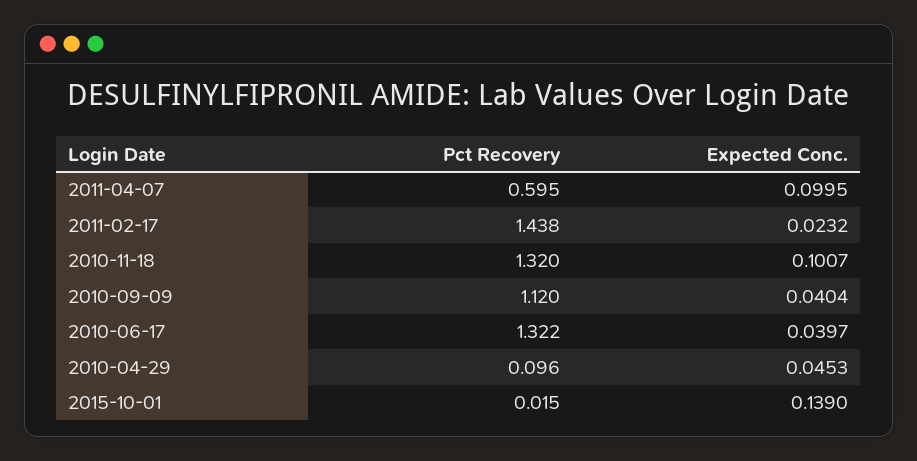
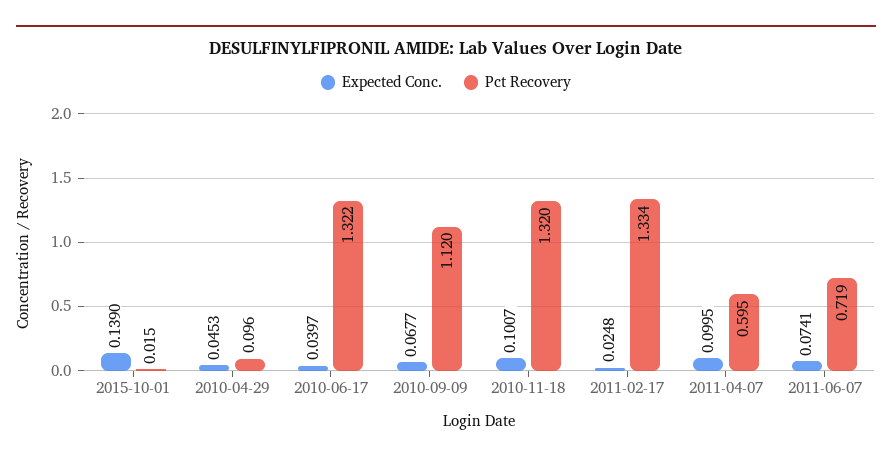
Pct Recovery, 2011-02-17: 1.438 -> 1.334
Expected Conc., 2011-02-17: 0.0232 -> 0.0248
Expected Conc., 2010-09-09: 0.0404 -> 0.0677
Expected Conc., 2011-06-07: none -> 0.0741
Pct Recovery, 2011-06-07: none -> 0.719

